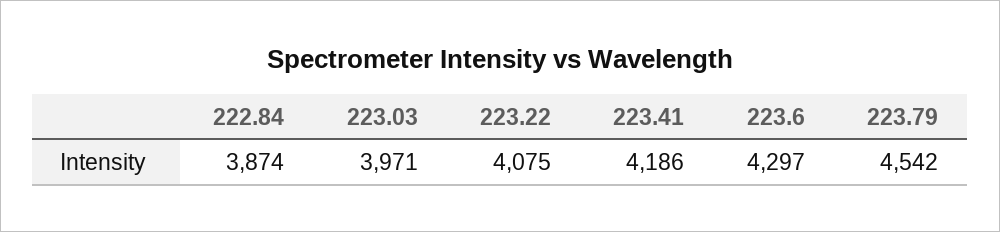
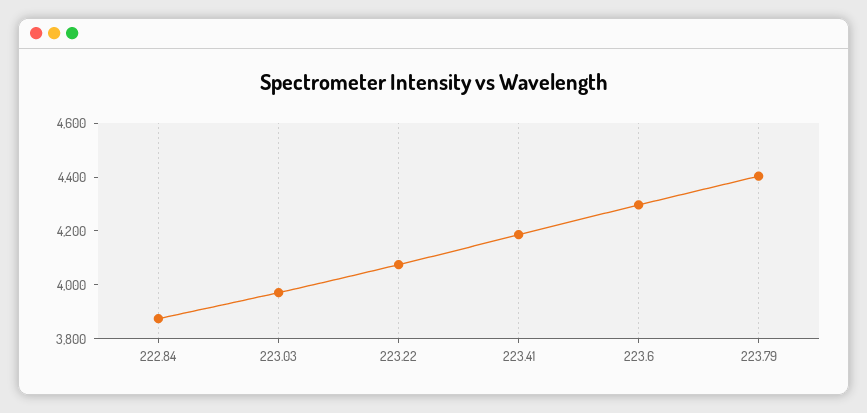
223.79: 4542 -> 4400

